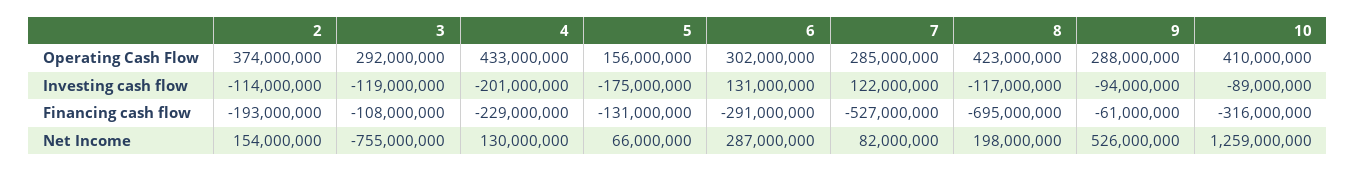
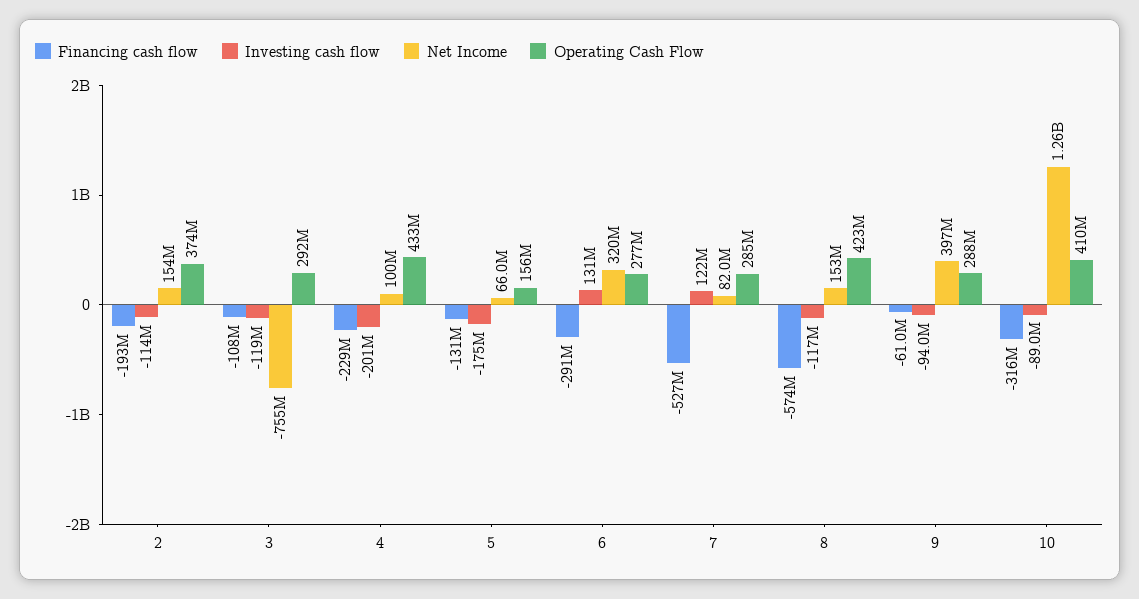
Operating Cash Flow, 6: 302000000 -> 277000000
Financing cash flow, 8: -695000000 -> -574000000
Net Income, 4: 130000000 -> 100000000
Net Income, 6: 287000000 -> 320000000
Net Income, 8: 198000000 -> 153000000
Net Income, 9: 526000000 -> 397000000

